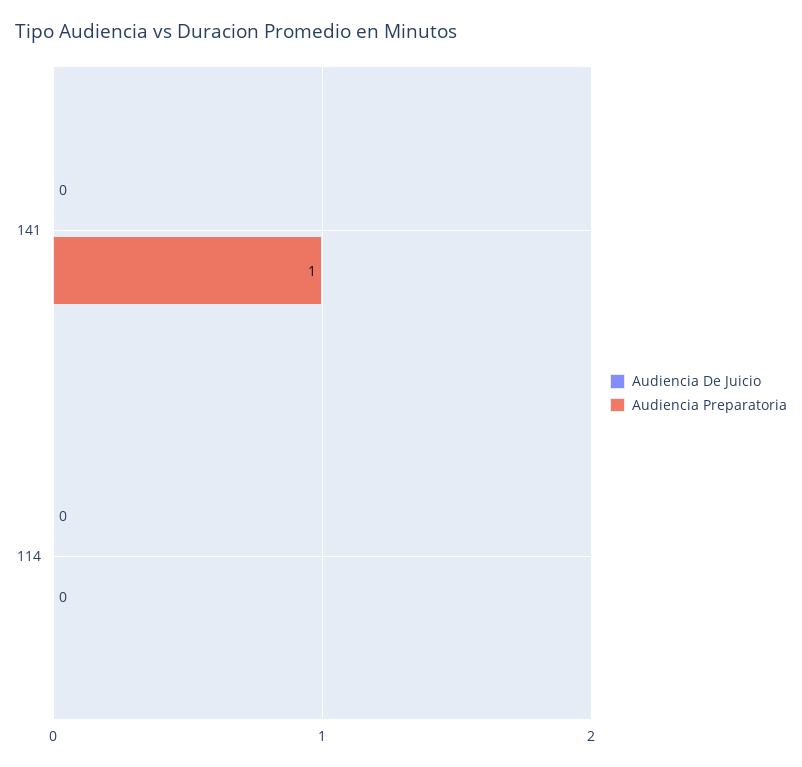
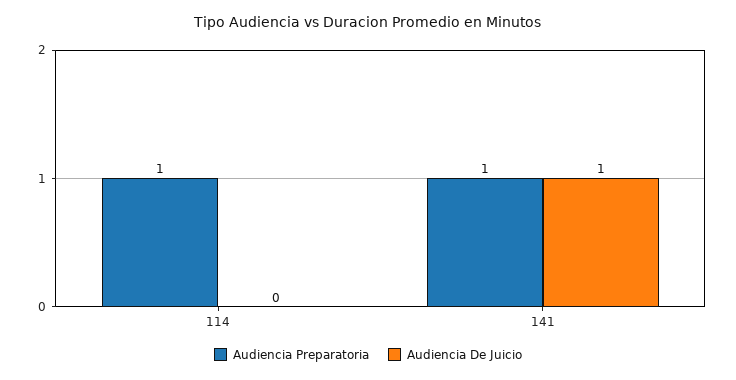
Audiencia De Juicio, 141: 0 -> 1
Audiencia Preparatoria, 114: 0 -> 1

